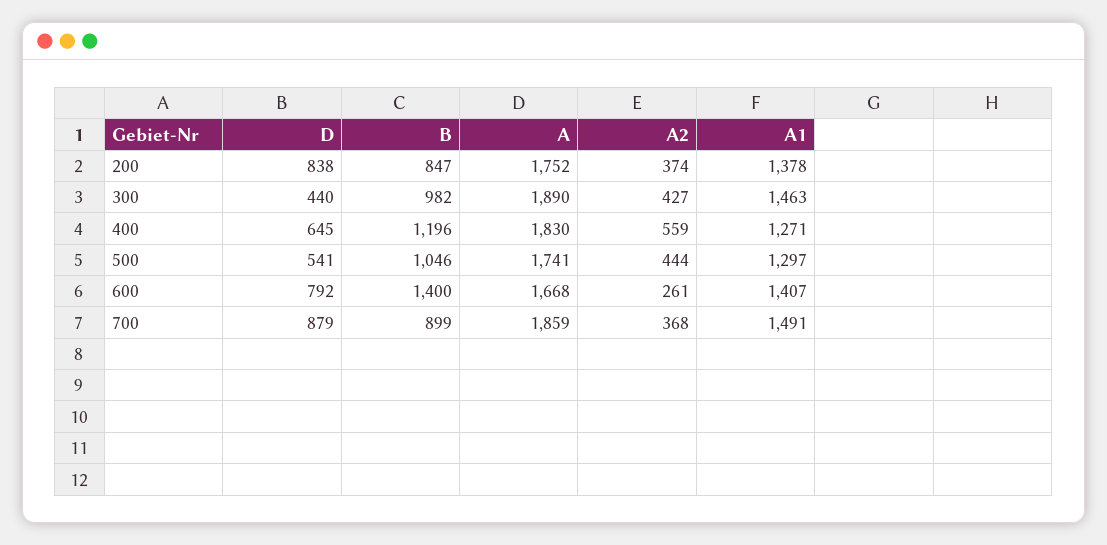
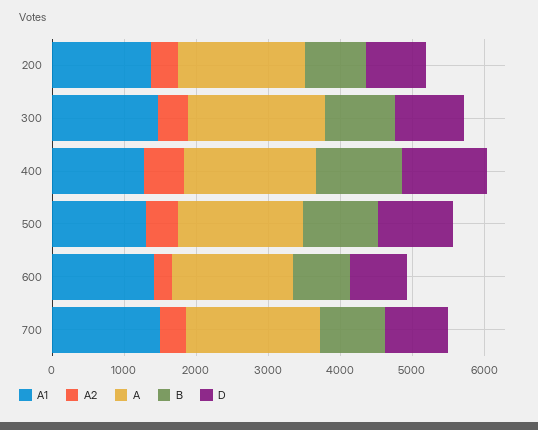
D, 300: 440 -> 1000
D, 400: 645 -> 1200
D, 500: 541 -> 1000
B, 600: 1400 -> 800

